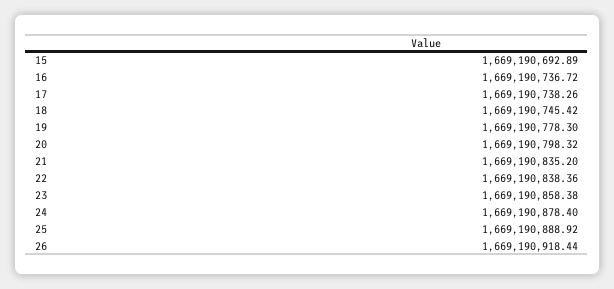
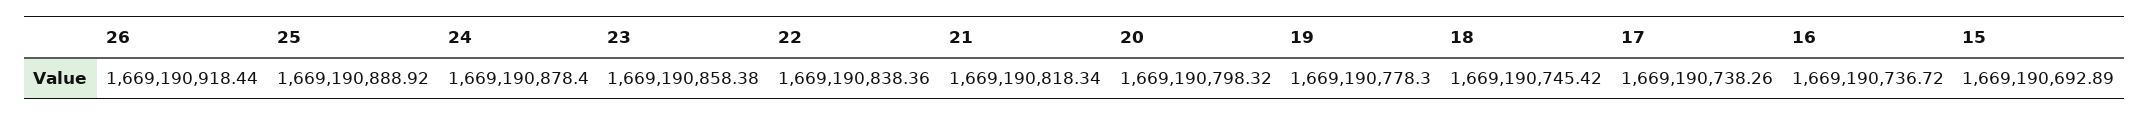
21: 1669190835.2 -> 1669190818.34

